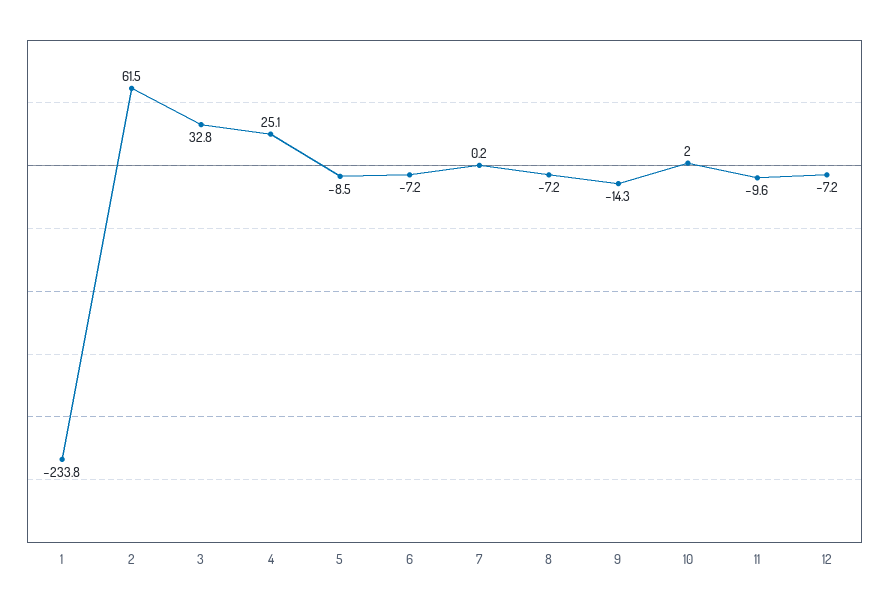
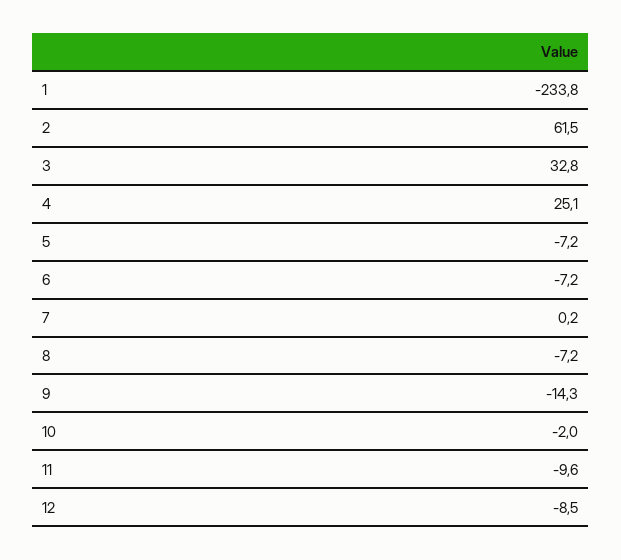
5: -8.5 -> -7.2
10: 2 -> -2
12: -7.2 -> -8.5

